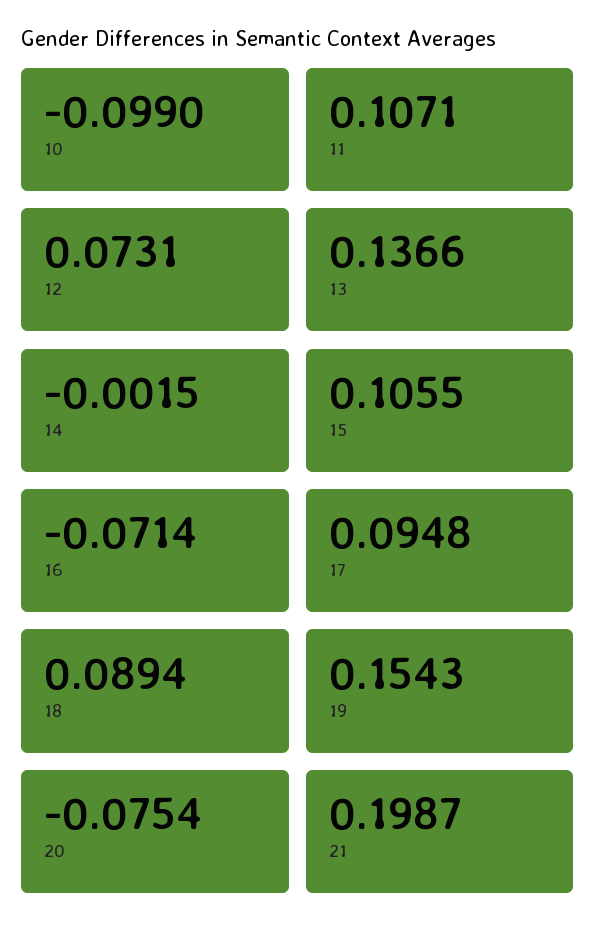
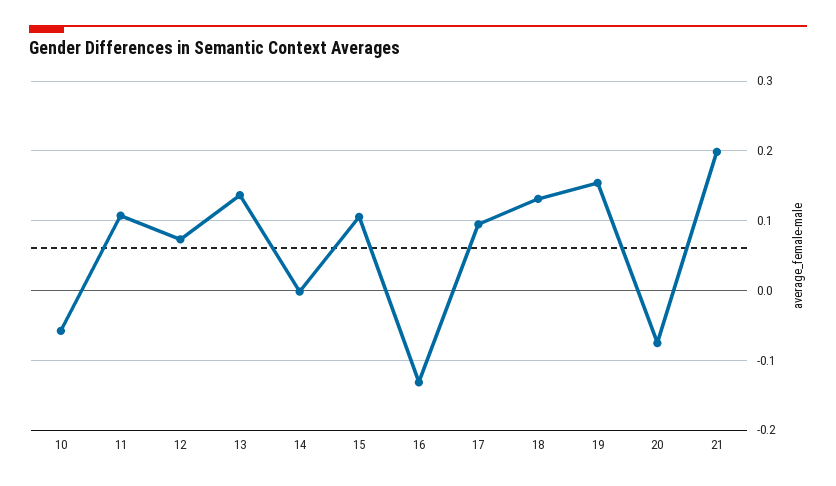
10: -0.099 -> -0.06
16: -0.0714 -> -0.13
18: 0.0894 -> 0.13

